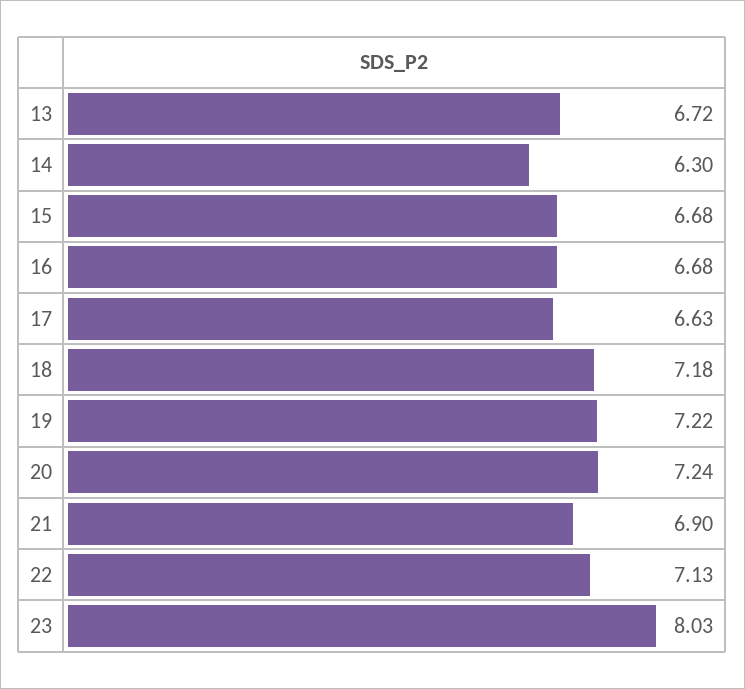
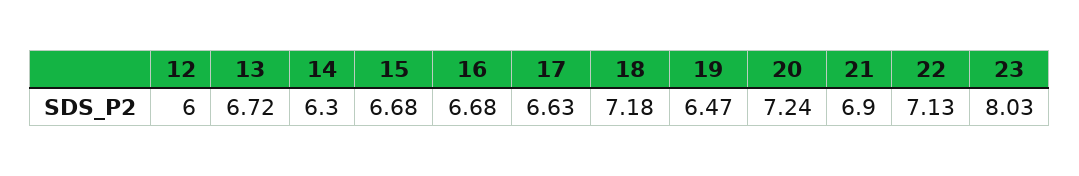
19: 7.22 -> 6.47
12: none -> 6

